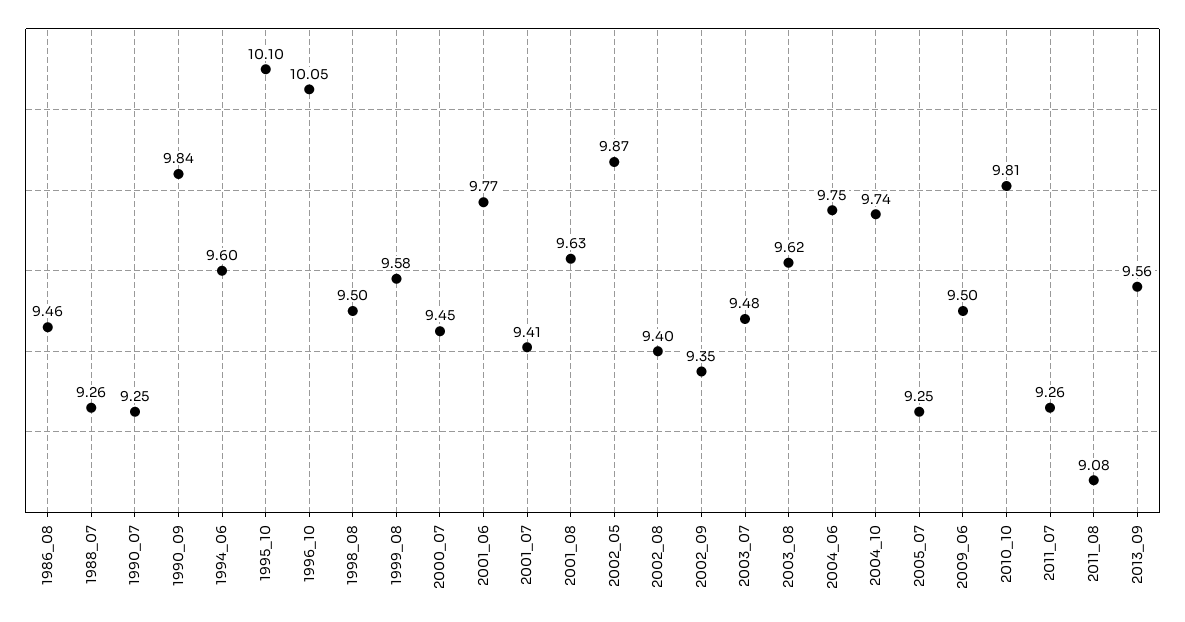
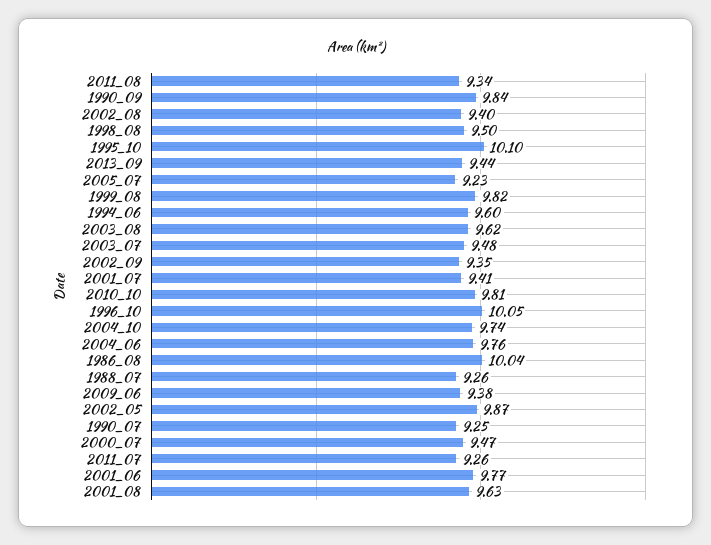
1986_08: 9.46 -> 10.04
1999_08: 9.58 -> 9.82
2000_07: 9.45 -> 9.47
2004_06: 9.75 -> 9.76
2005_07: 9.25 -> 9.23
2009_06: 9.5 -> 9.38
2011_08: 9.08 -> 9.34
2013_09: 9.56 -> 9.44

